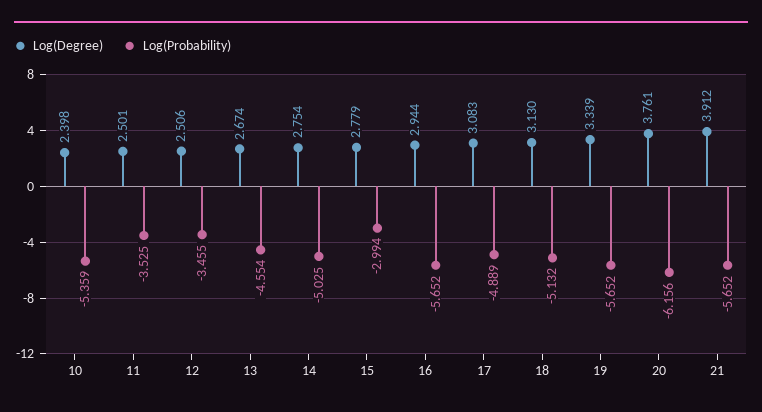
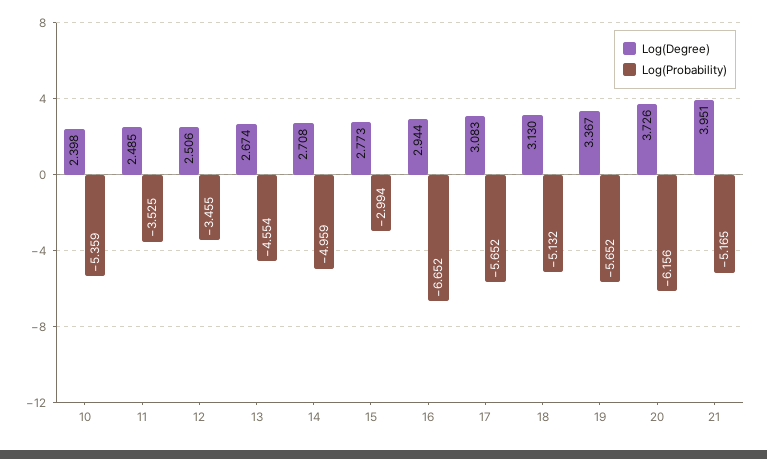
Log(Degree), 11: 2.501 -> 2.485
Log(Degree), 14: 2.754 -> 2.708
Log(Probability), 14: -5.025 -> -4.959
Log(Degree), 15: 2.779 -> 2.773
Log(Probability), 16: -5.652 -> -6.652
Log(Probability), 17: -4.889 -> -5.652
Log(Degree), 19: 3.339 -> 3.367
Log(Degree), 20: 3.761 -> 3.726
Log(Degree), 21: 3.912 -> 3.951
Log(Probability), 21: -5.652 -> -5.165

